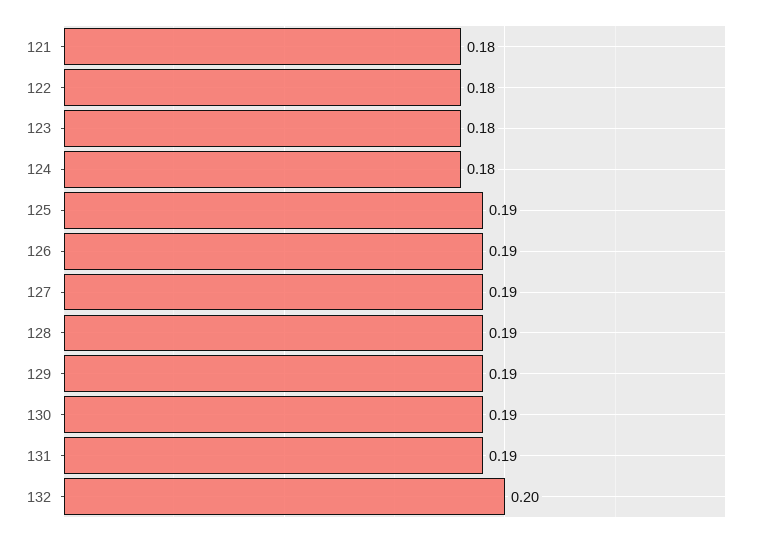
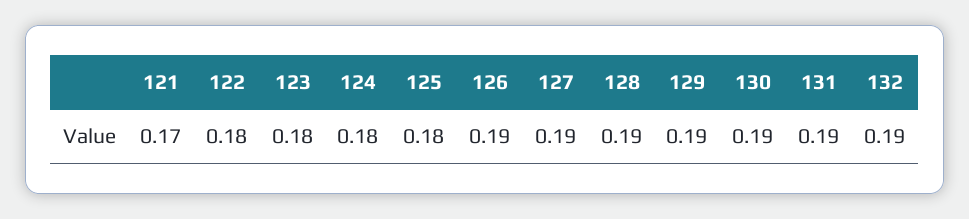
121: 0.18 -> 0.17
125: 0.19 -> 0.18
132: 0.2 -> 0.19

